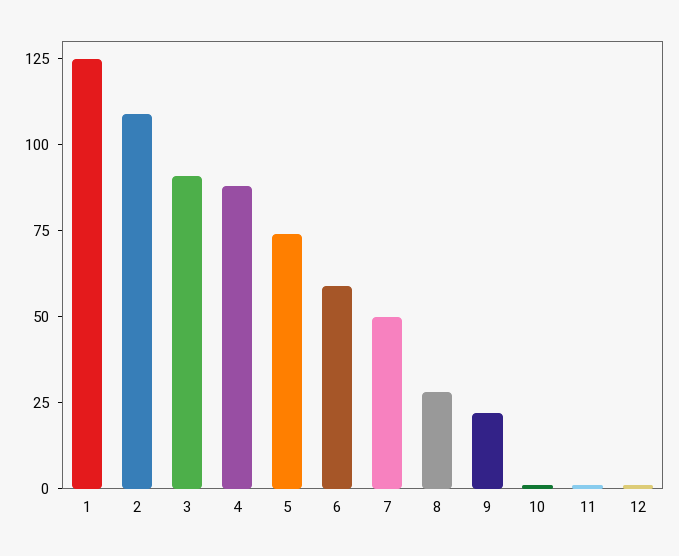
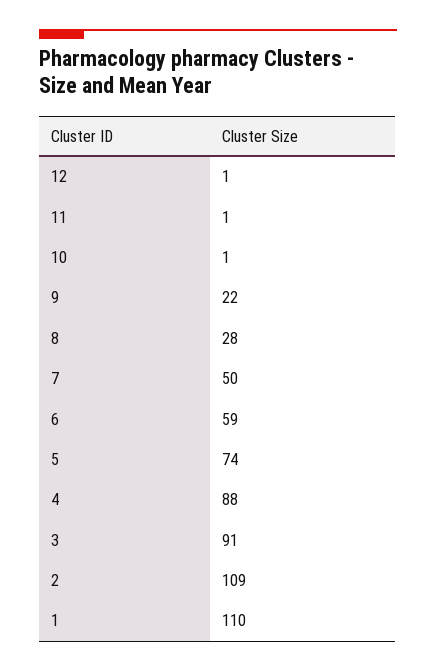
1: 125 -> 110

